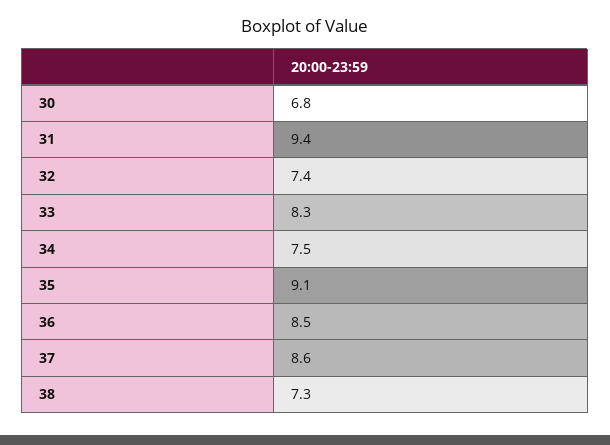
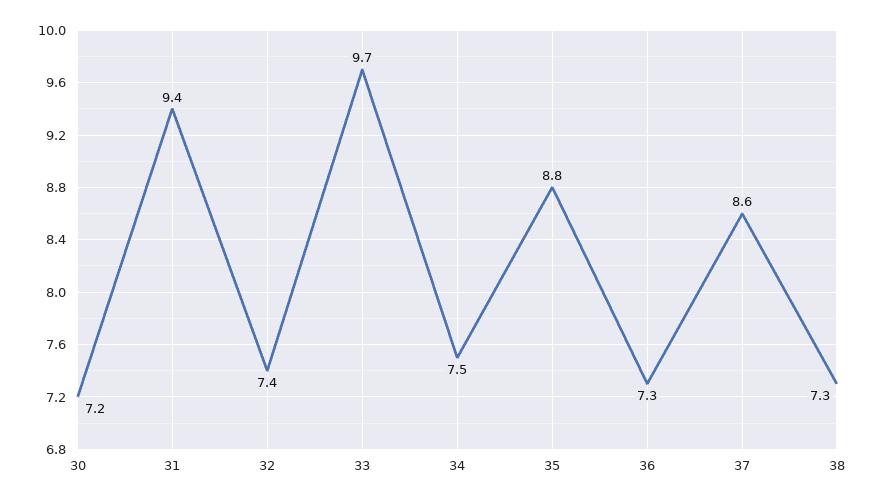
30: 6.8 -> 7.2
33: 8.3 -> 9.7
35: 9.1 -> 8.8
36: 8.5 -> 7.3

